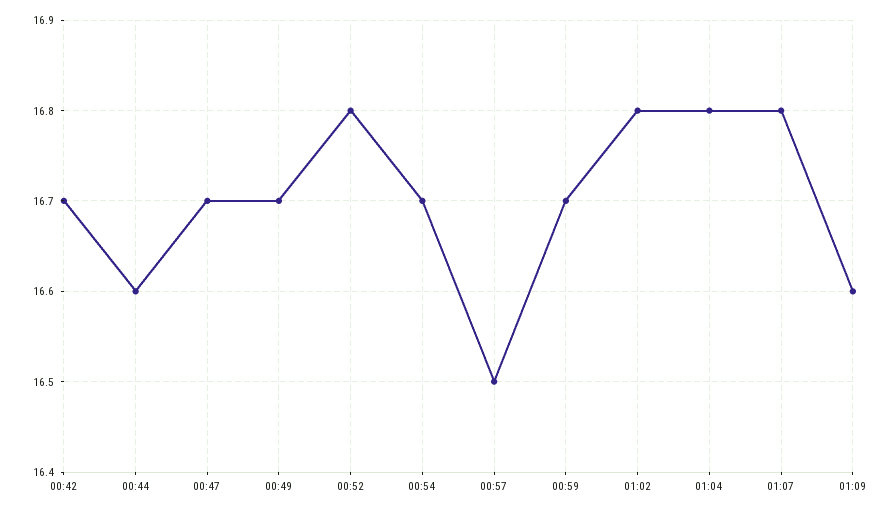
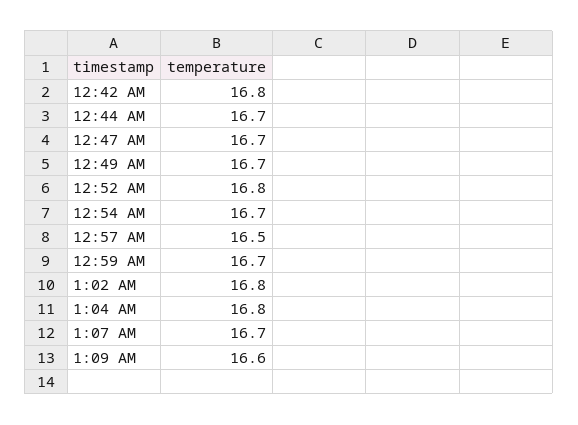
00:42: 16.7 -> 16.8
00:44: 16.6 -> 16.7
01:07: 16.8 -> 16.7

